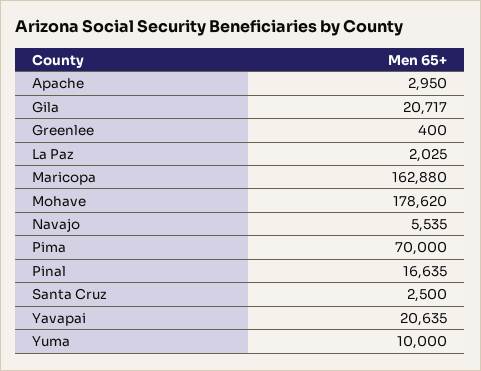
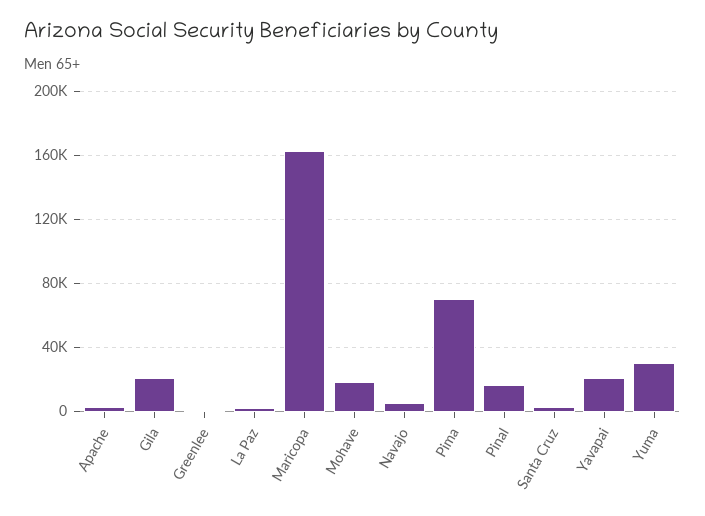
Mohave: 178620 -> 20000
Yuma: 10000 -> 30000

